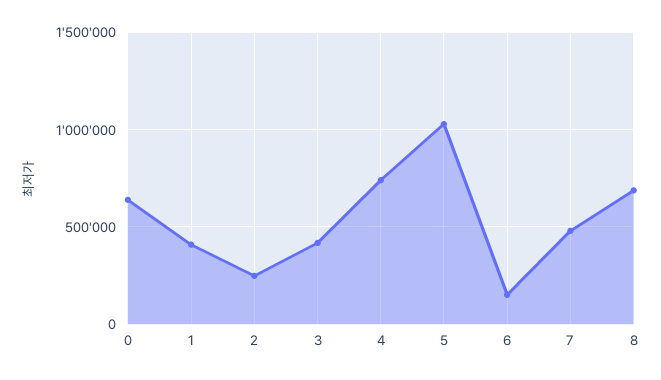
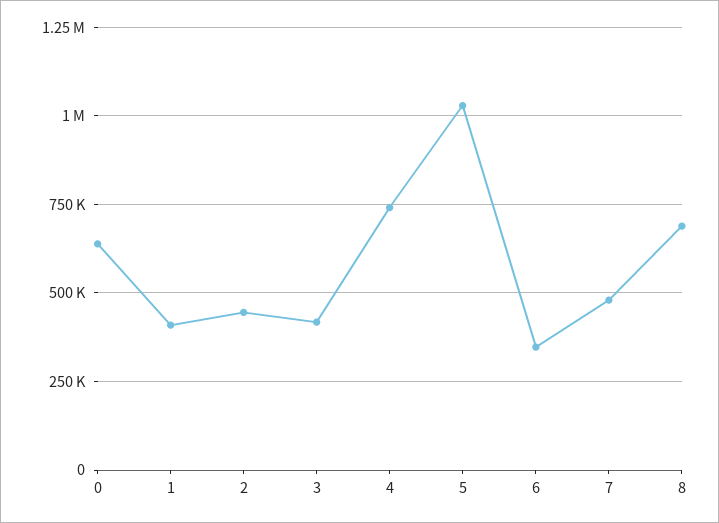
2: 250000 -> 450000
6: 150000 -> 350000

